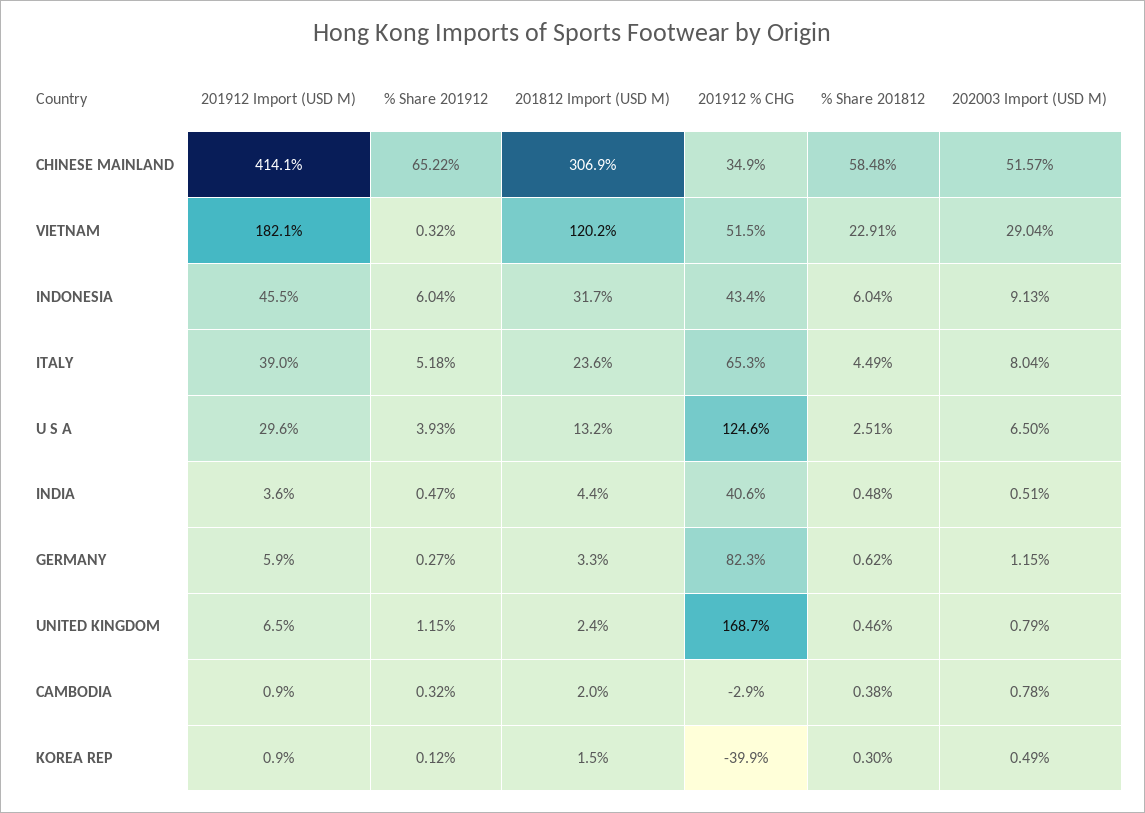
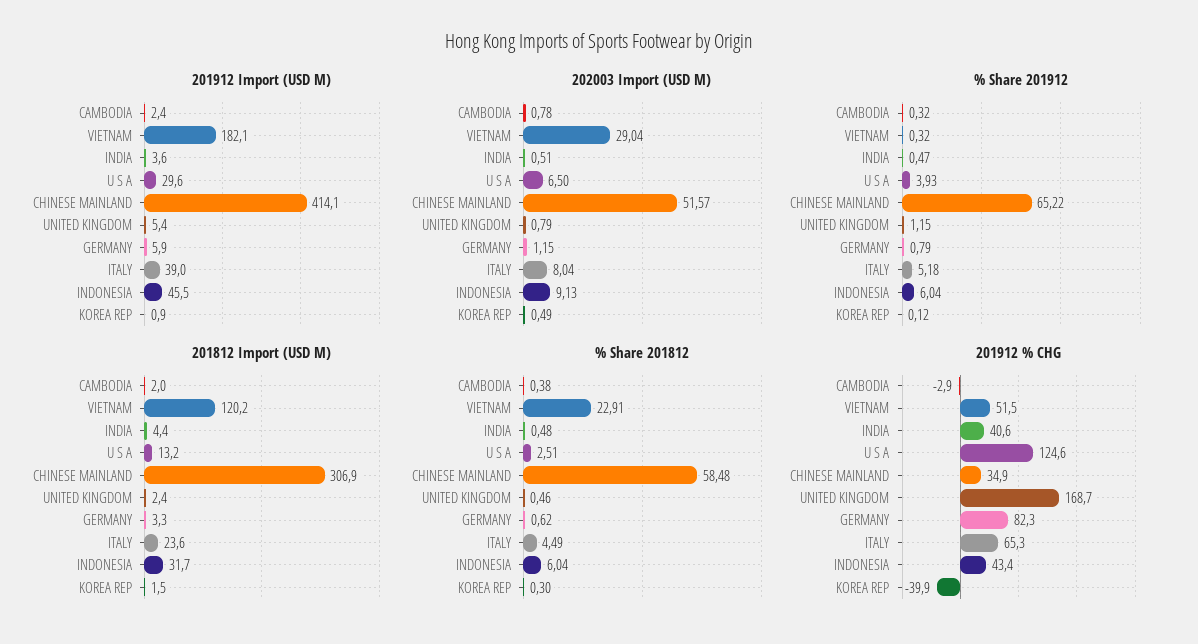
% Share 201912, GERMANY: 0.27 -> 0.79
201912 Import (USD M), UNITED KINGDOM: 6.5 -> 5.4
201912 Import (USD M), CAMBODIA: 0.9 -> 2.4

